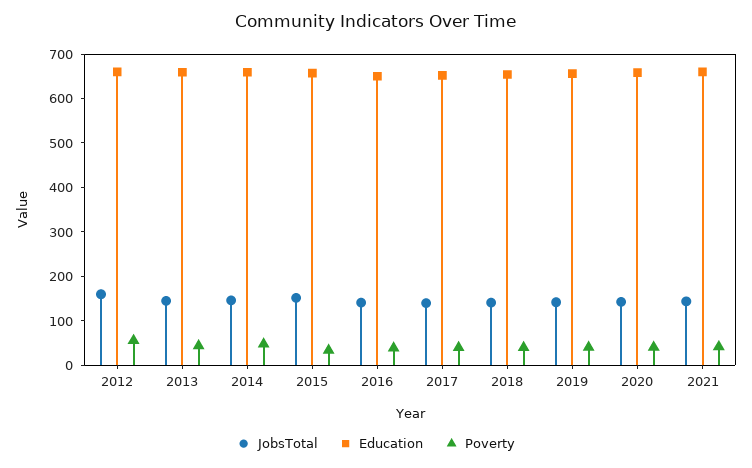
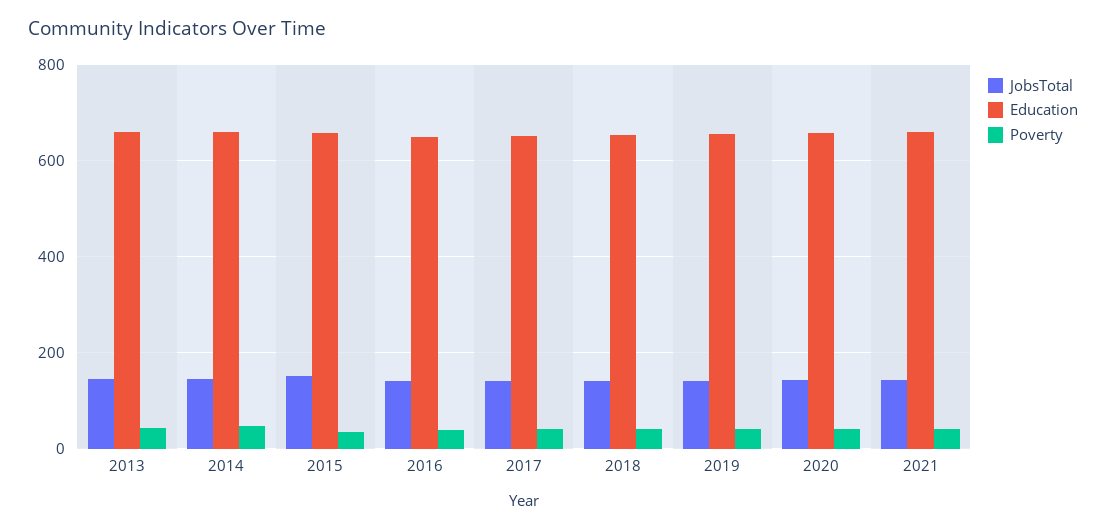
JobsTotal, 2012: 160 -> none
Education, 2012: 660 -> none
Poverty, 2012: 60 -> none

